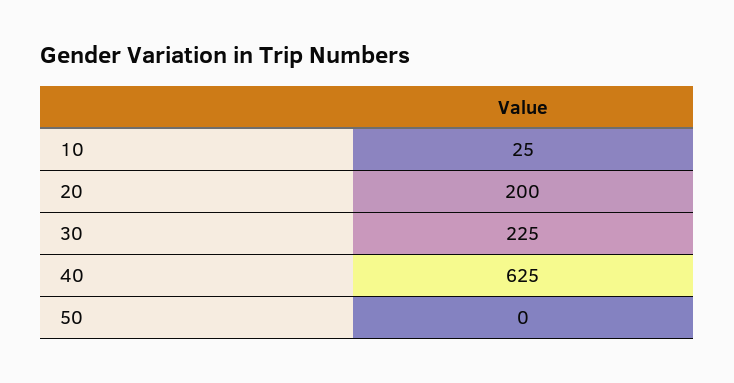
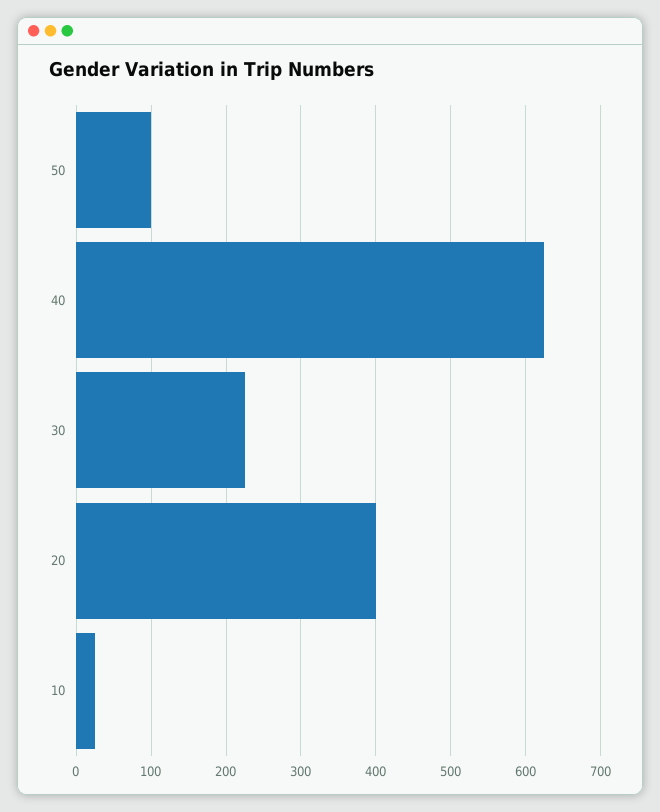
20: 200 -> 400
50: 0 -> 100

